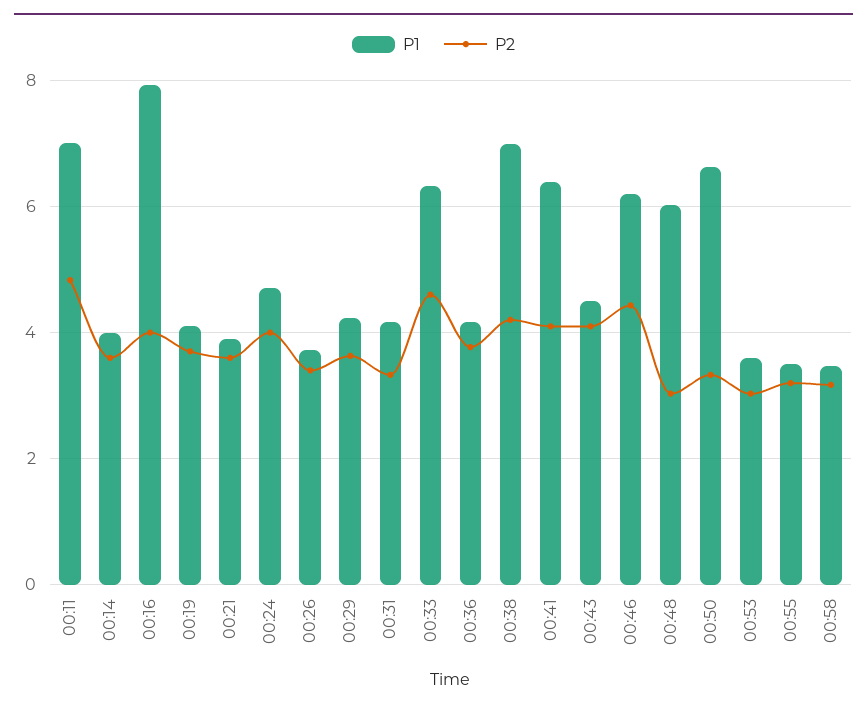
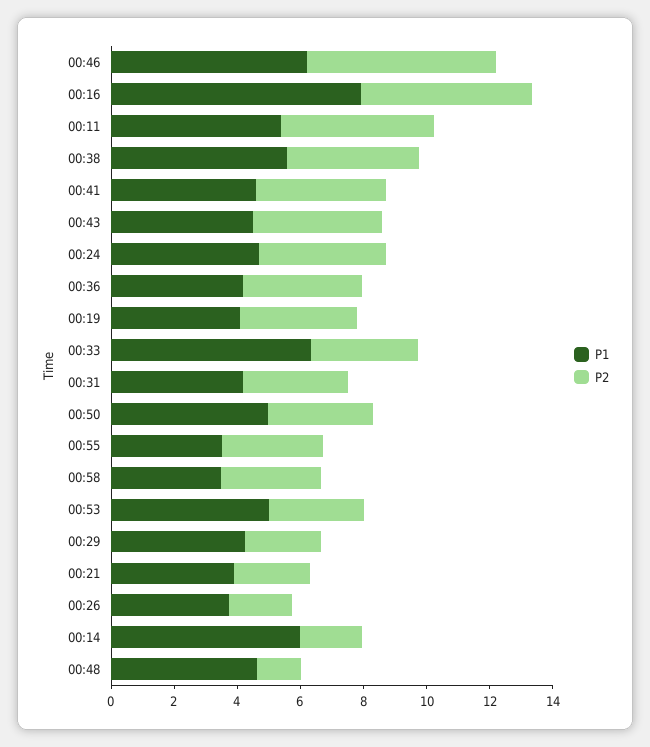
P1, 00:11: 7 -> 5.5
P1, 00:14: 4 -> 6
P2, 00:14: 3.6 -> 2
P2, 00:16: 4 -> 5.5
P2, 00:21: 3.6 -> 2.5
P2, 00:26: 3.4 -> 2
P2, 00:29: 3.6 -> 2.5
P2, 00:33: 4.6 -> 3.5
P1, 00:38: 7 -> 5.5
P1, 00:41: 6.4 -> 4.5
P2, 00:46: 4.4 -> 6
P1, 00:48: 6 -> 4.5
P2, 00:48: 3 -> 1.5
P1, 00:50: 6.6 -> 5
P1, 00:53: 3.6 -> 5

